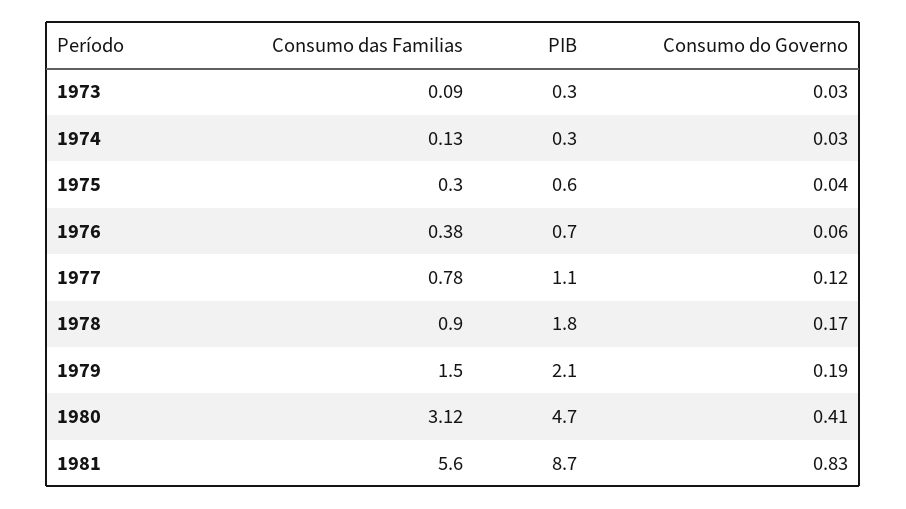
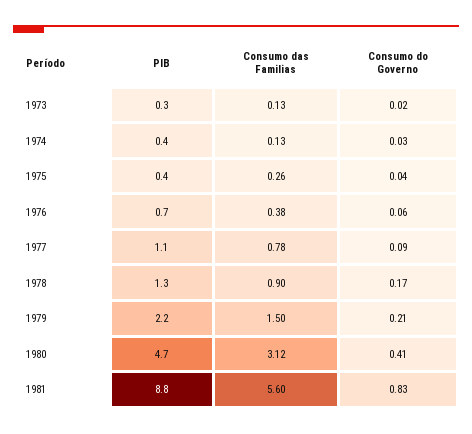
Consumo das Familias, 1973: 0.09 -> 0.13
Consumo do Governo, 1973: 0.03 -> 0.02
PIB, 1974: 0.3 -> 0.4
Consumo das Familias, 1975: 0.3 -> 0.26
PIB, 1975: 0.6 -> 0.4
Consumo do Governo, 1977: 0.12 -> 0.09
PIB, 1978: 1.8 -> 1.3
PIB, 1979: 2.1 -> 2.2
Consumo do Governo, 1979: 0.19 -> 0.21
PIB, 1981: 8.7 -> 8.8

